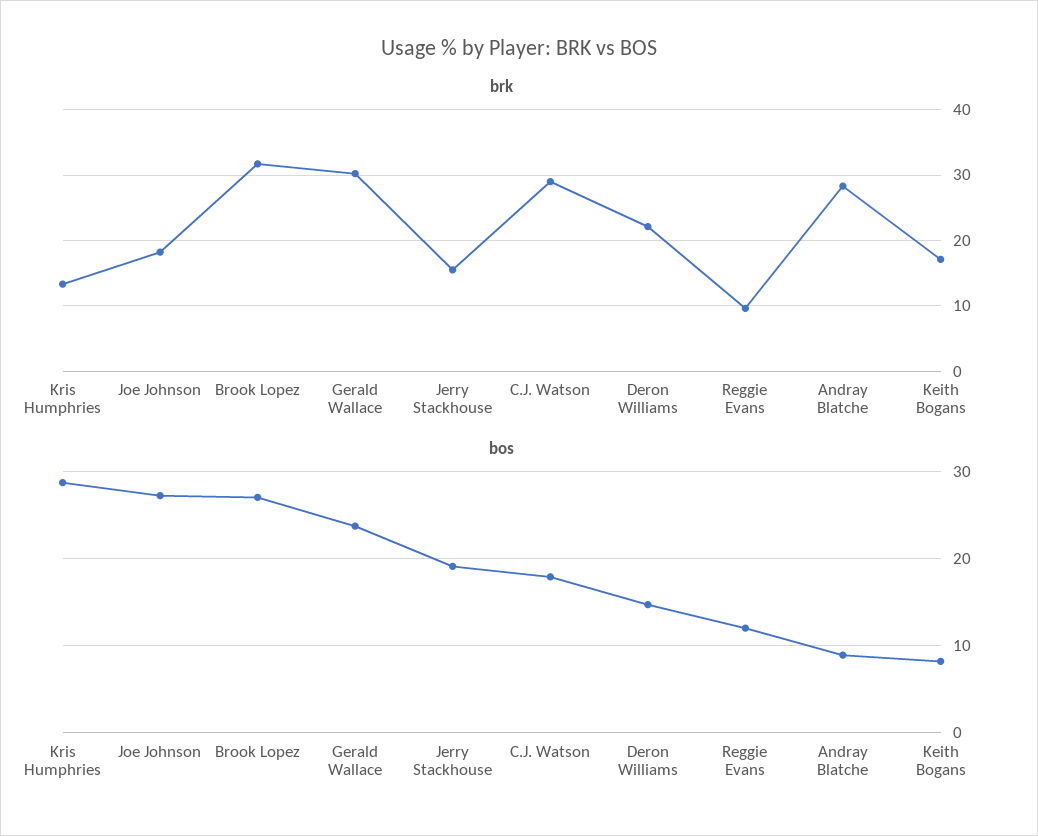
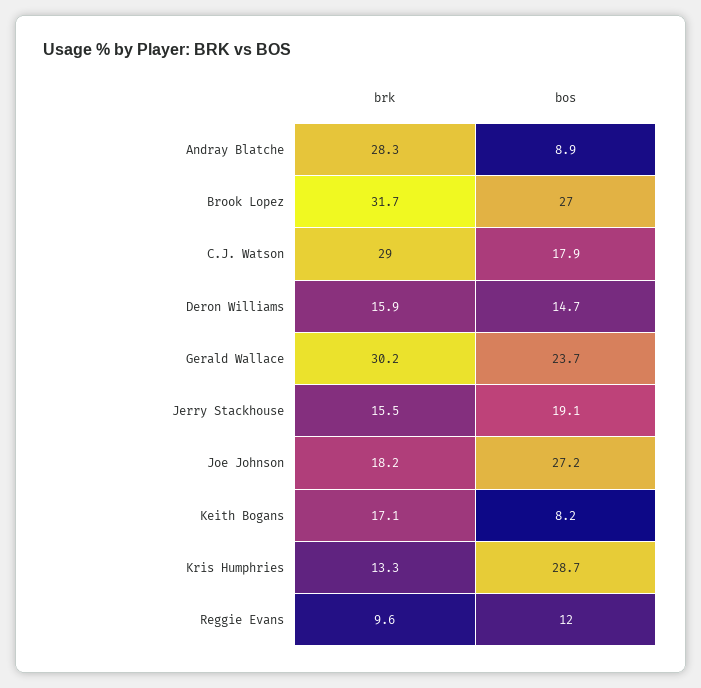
brk, Deron Williams: 22 -> 15.9

